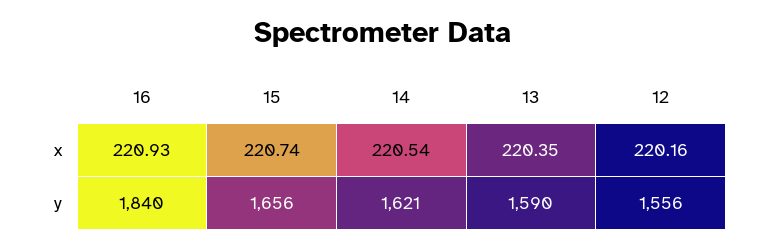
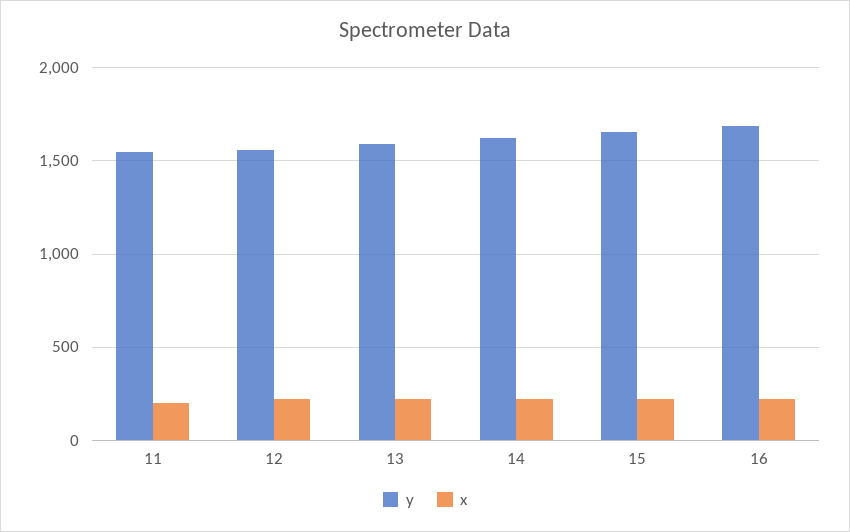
y, 16: 1840 -> 1700
y, 11: none -> 1550
x, 11: none -> 200

